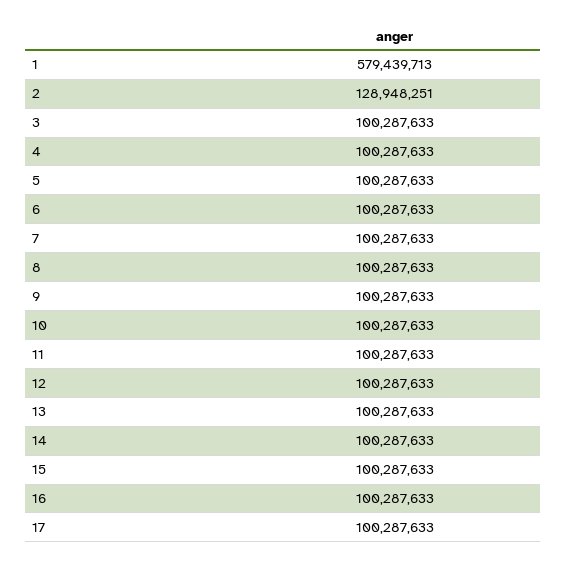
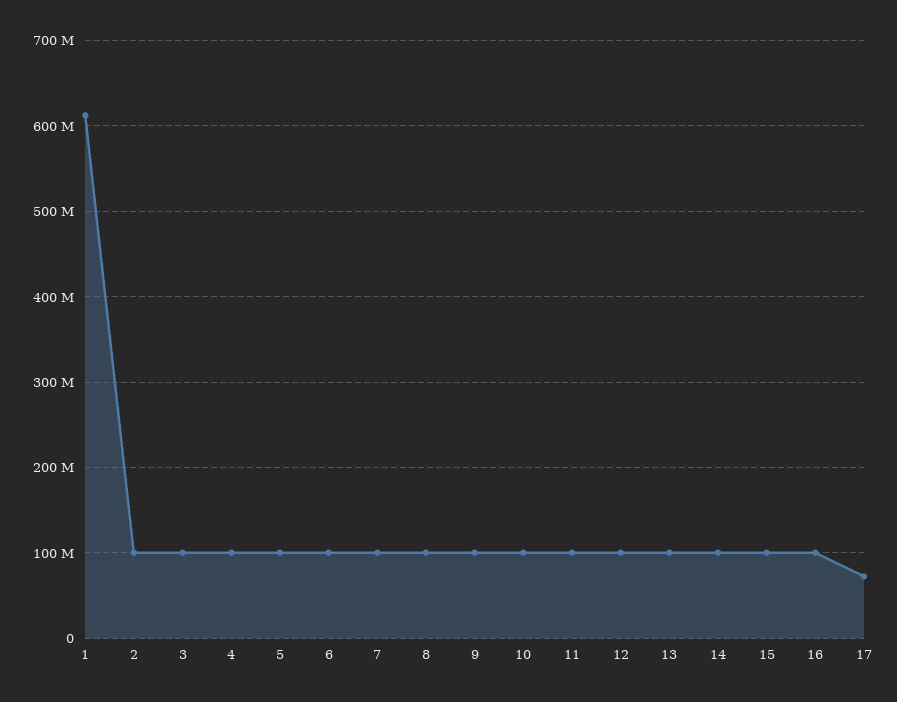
1: 579439713 -> 610000000
2: 128948251 -> 100000000
17: 100287633 -> 70000000

